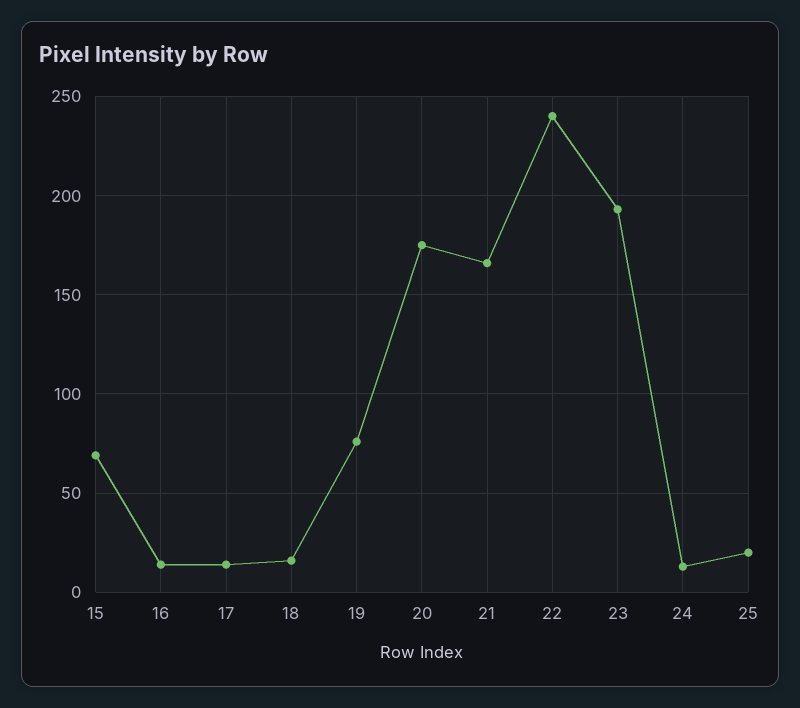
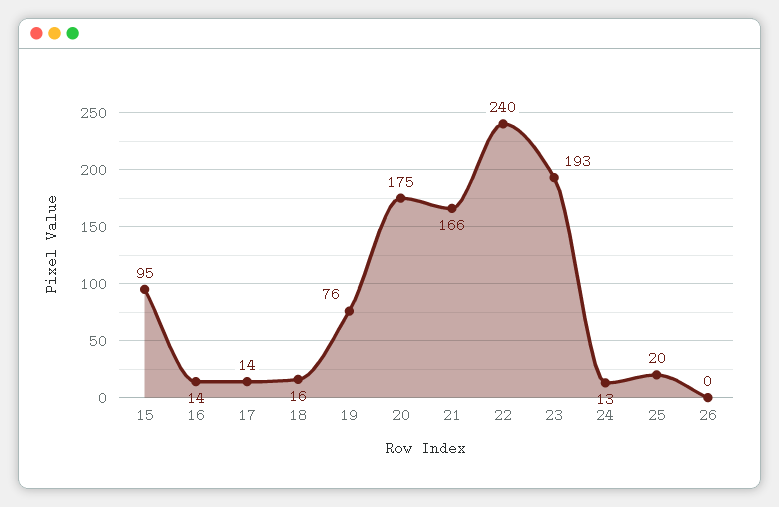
15: 70 -> 95
26: none -> 0

